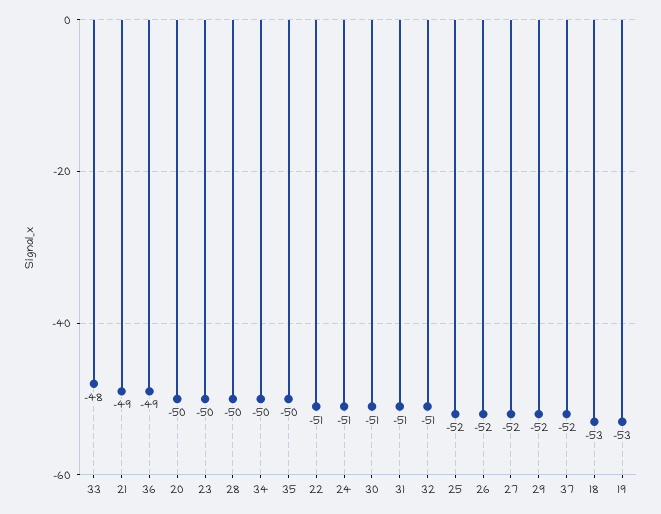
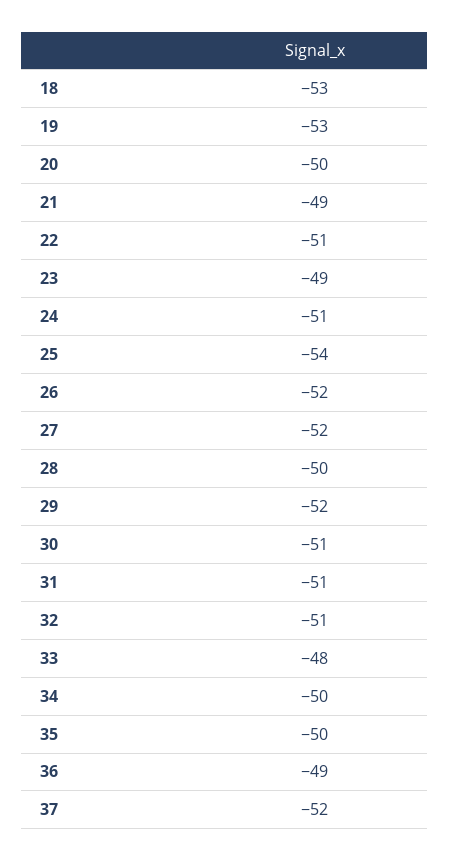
23: -50 -> -49
25: -52 -> -54

